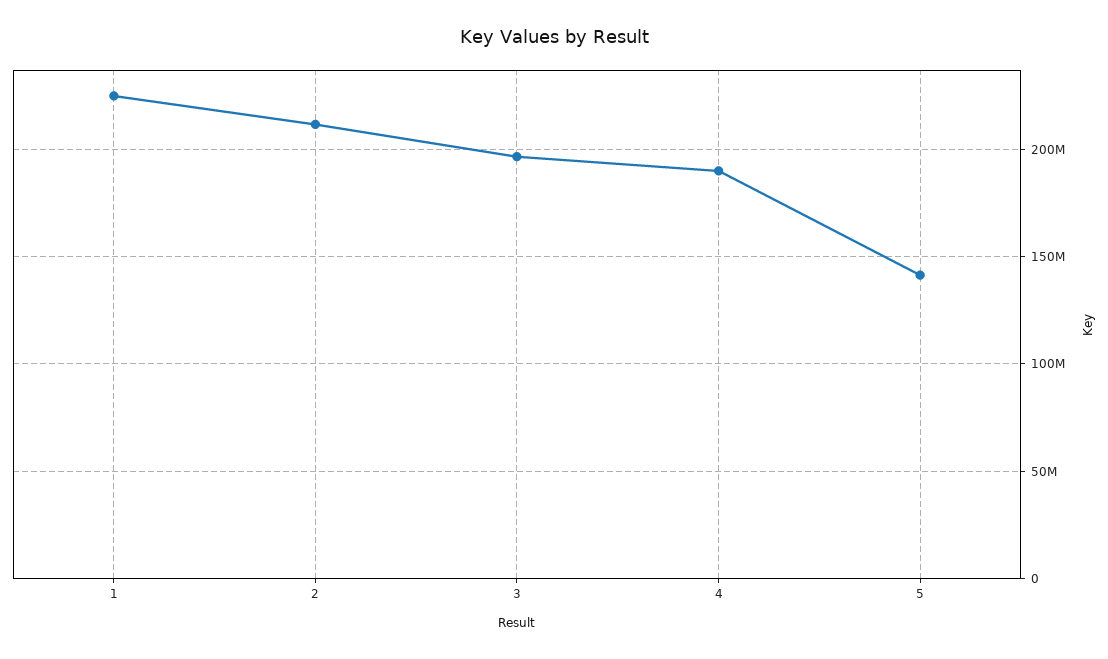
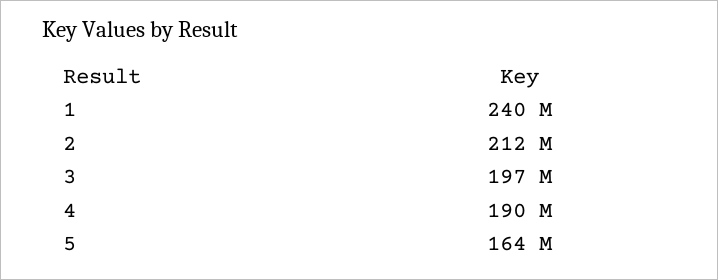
1: 225000000 -> 240000000
5: 140000000 -> 164000000

